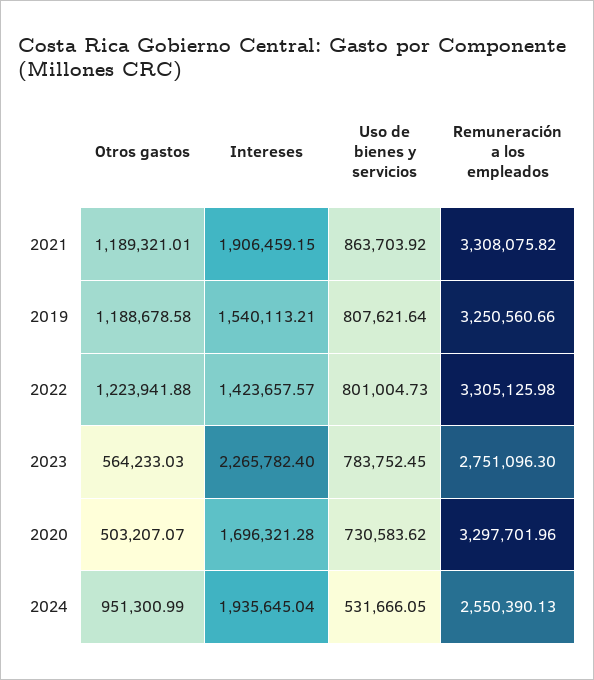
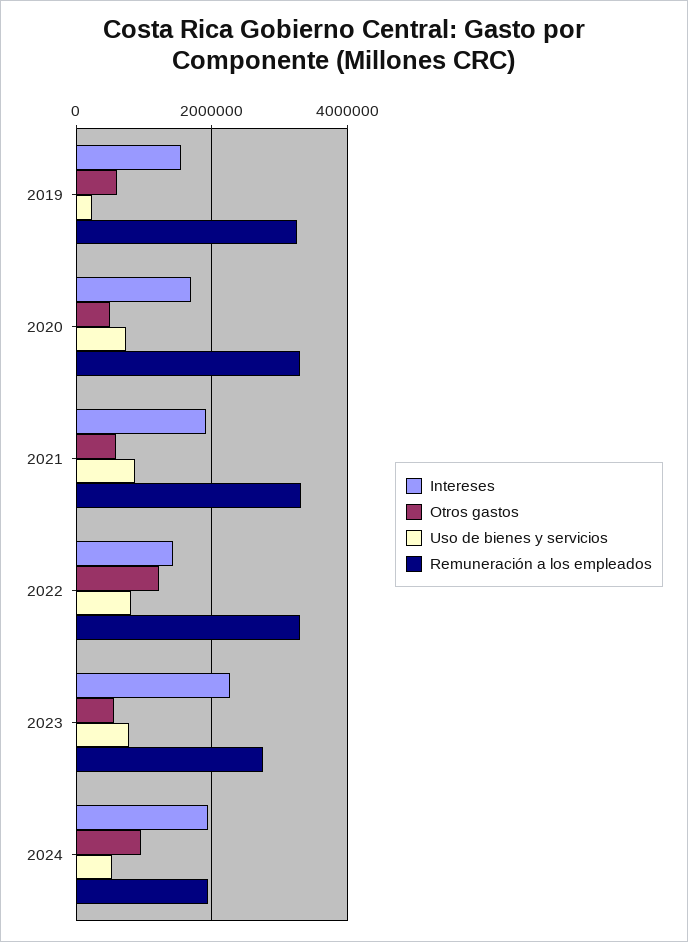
Otros gastos, 2021: 1189321.01 -> 600000
Otros gastos, 2019: 1188678.58 -> 600000
Uso de bienes y servicios, 2019: 807621.64 -> 200000
Remuneración a los empleados, 2024: 2550390.13 -> 2000000

